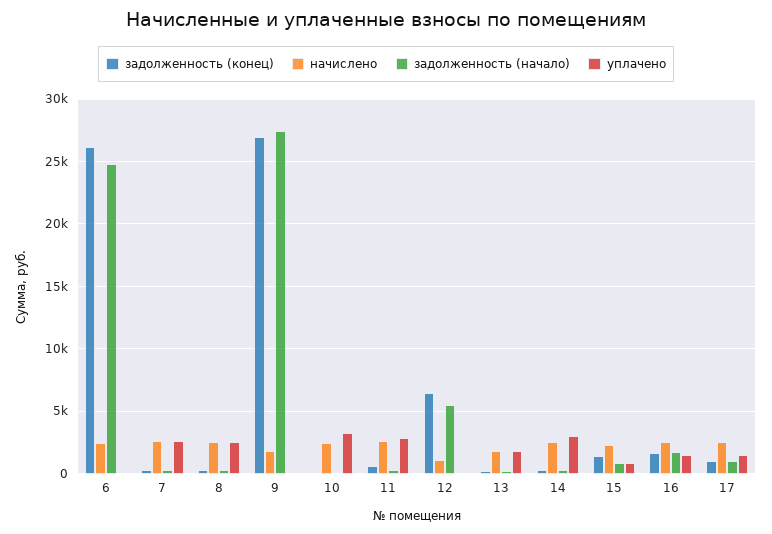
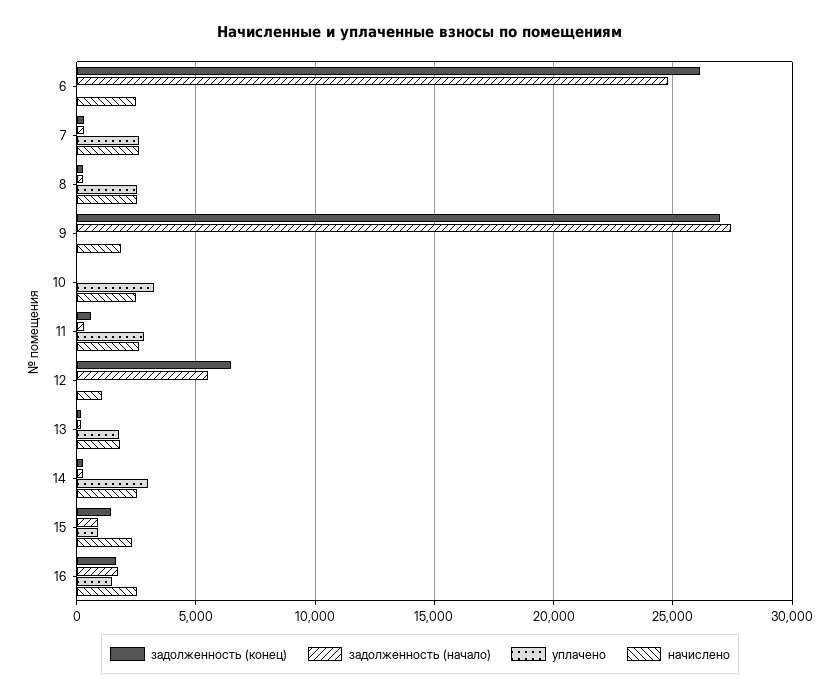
задолженность (конец), 17: 1000 -> none
начислено, 17: 2500 -> none
задолженность (начало), 17: 1000 -> none
уплачено, 17: 1500 -> none

